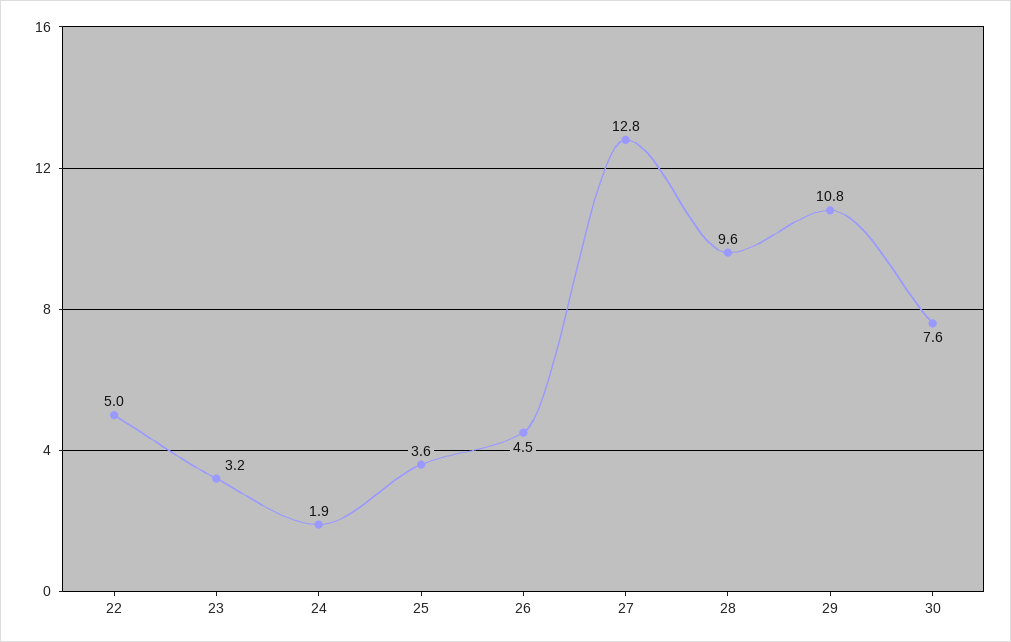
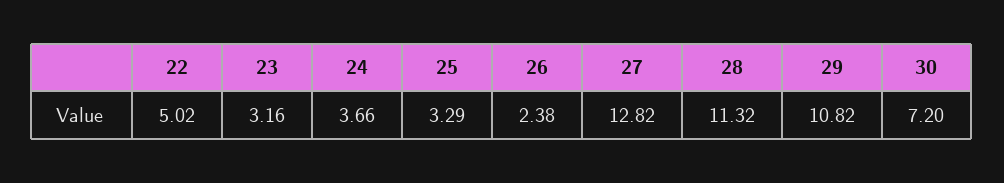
24: 1.9 -> 3.66
25: 3.6 -> 3.29
26: 4.5 -> 2.38
28: 9.6 -> 11.32
30: 7.6 -> 7.2

